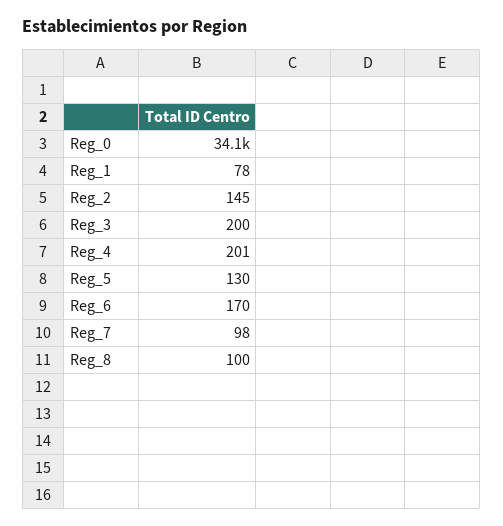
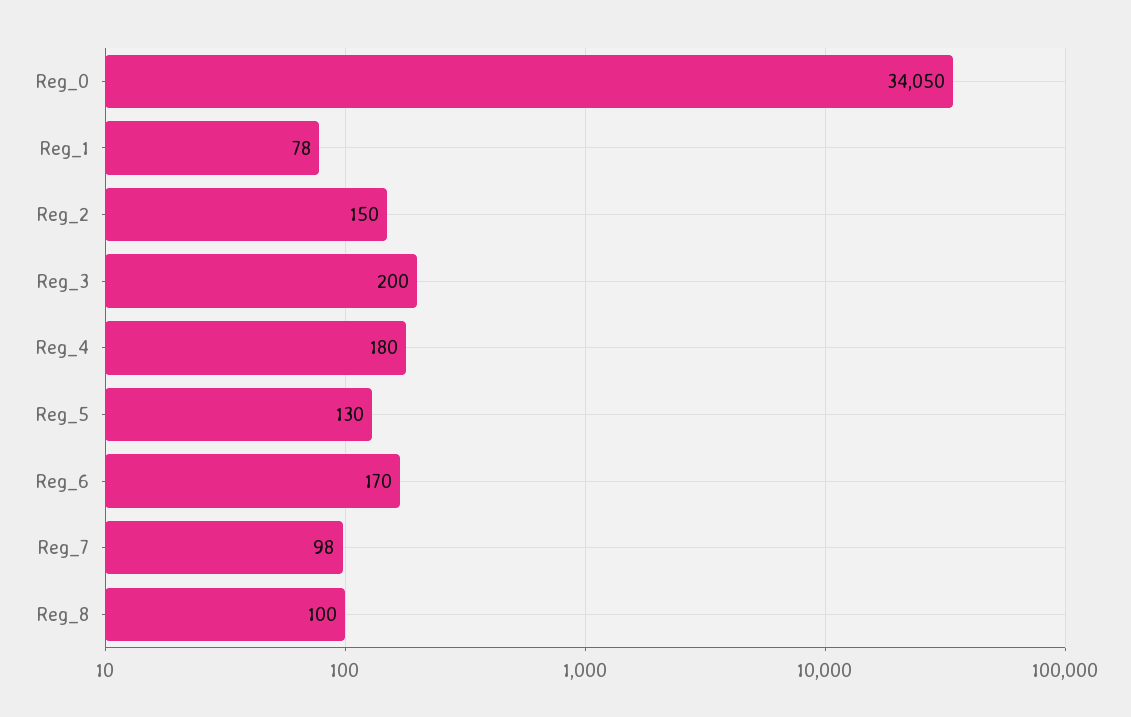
Reg_2: 145 -> 150
Reg_4: 201 -> 180

